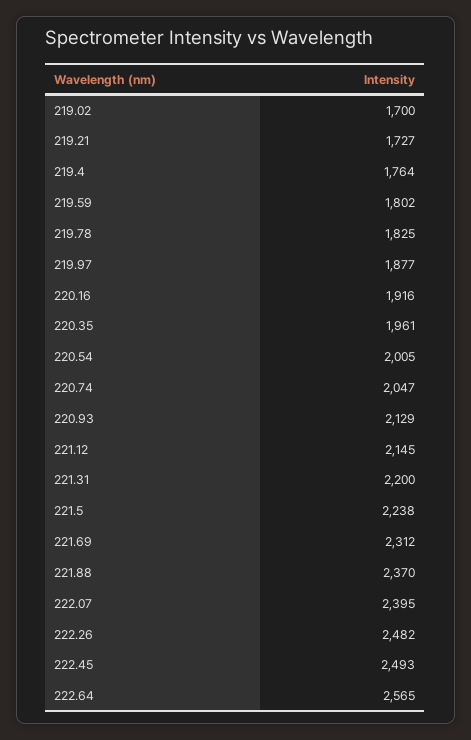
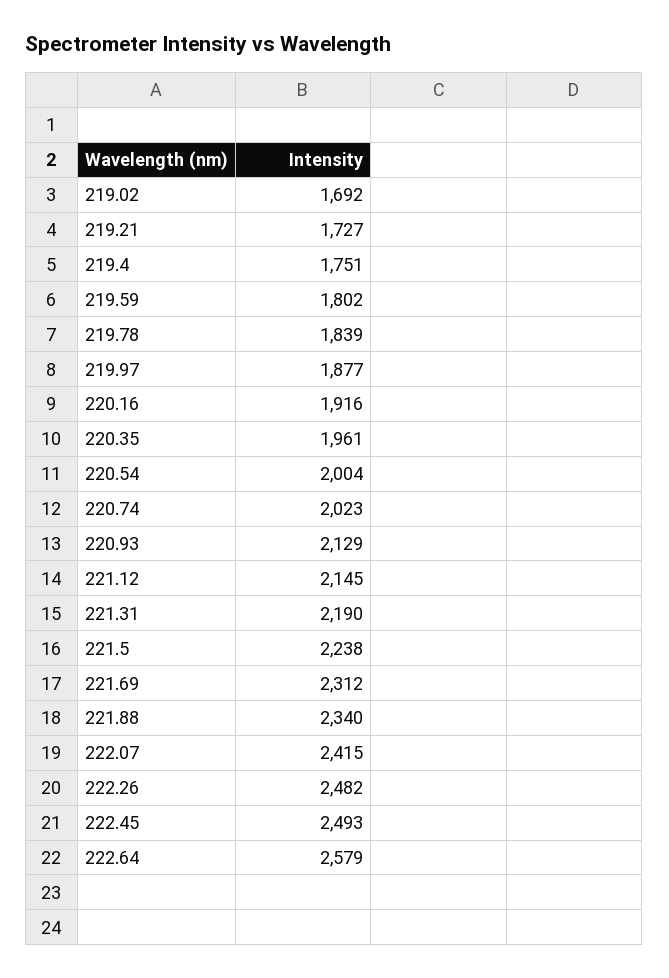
219.02: 1700 -> 1692
219.4: 1764 -> 1751
219.78: 1825 -> 1839
220.54: 2005 -> 2004
220.74: 2047 -> 2023
221.31: 2200 -> 2190
221.88: 2370 -> 2340
222.07: 2395 -> 2415
222.64: 2565 -> 2579

